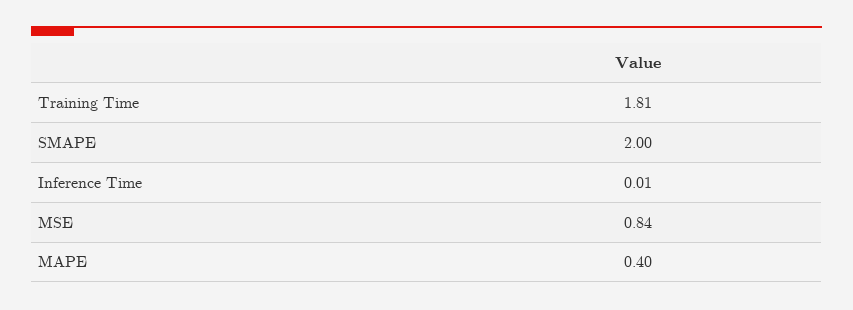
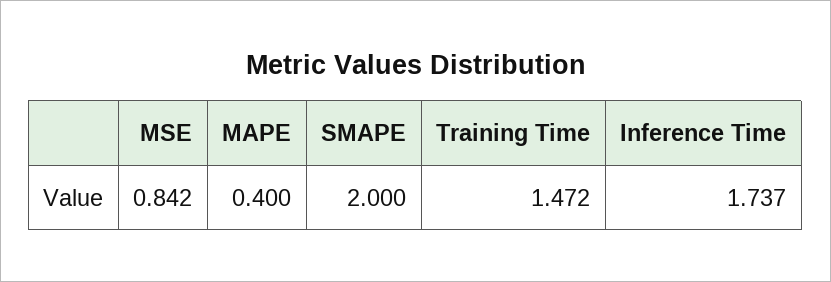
Training Time: 1.81 -> 1.472
Inference Time: 0.01 -> 1.737

